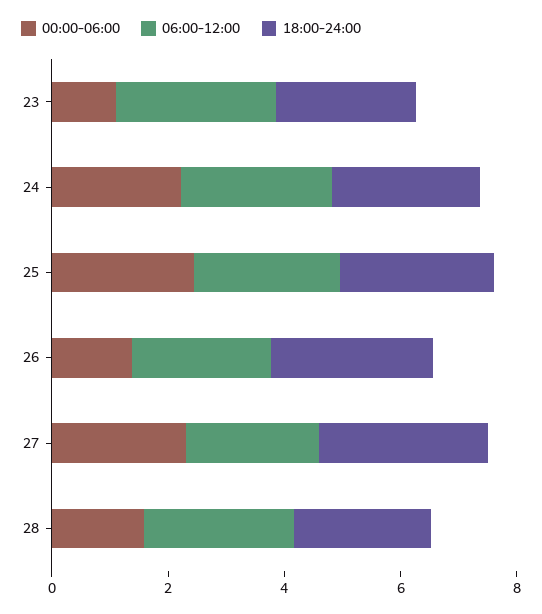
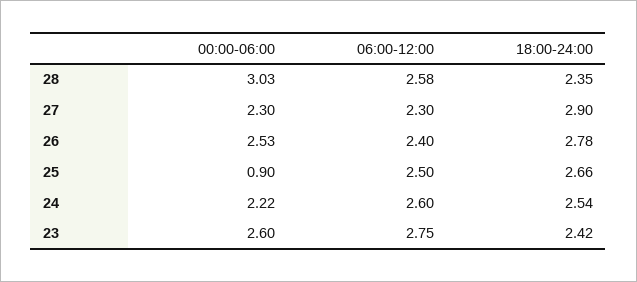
00:00-06:00, 23: 1 -> 2.6
00:00-06:00, 25: 2.5 -> 0.9
00:00-06:00, 26: 1.5 -> 2.53
00:00-06:00, 28: 1.5 -> 3.03

